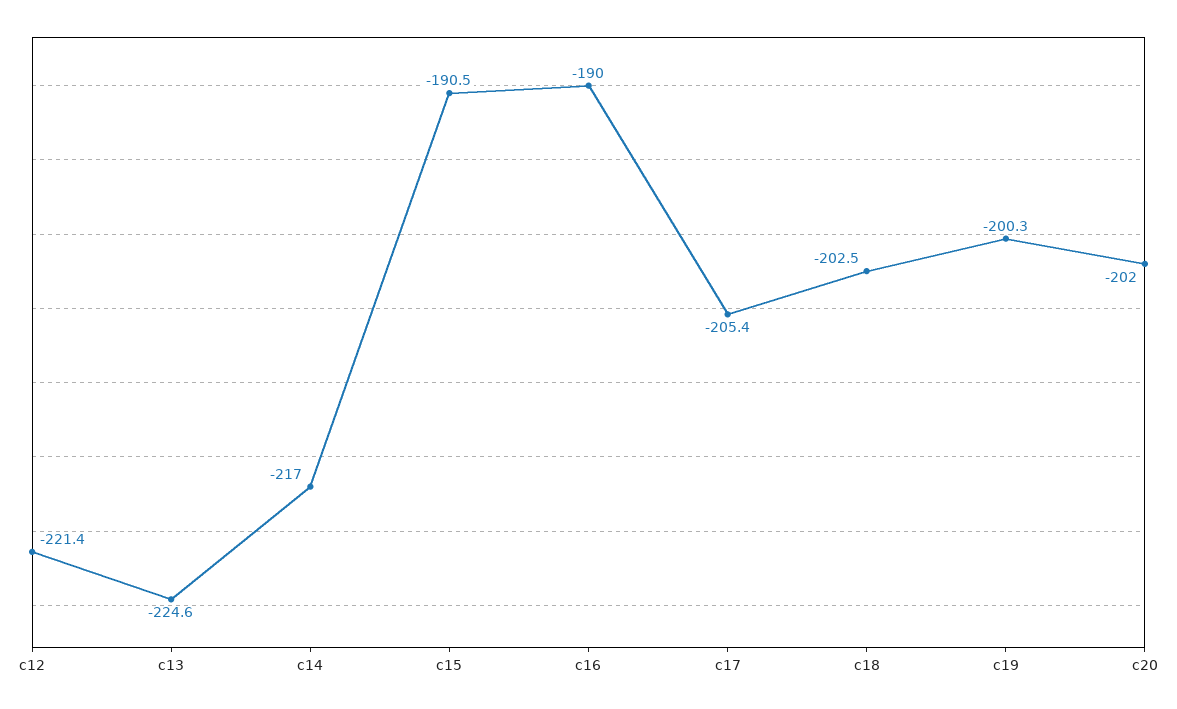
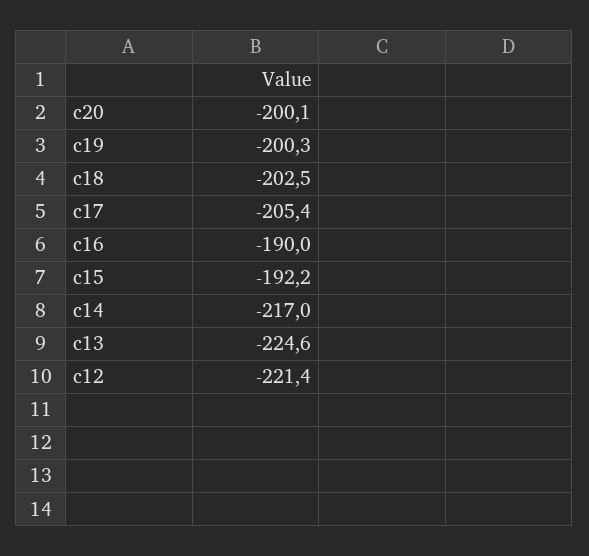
c15: -190.5 -> -192.2
c20: -202 -> -200.1

